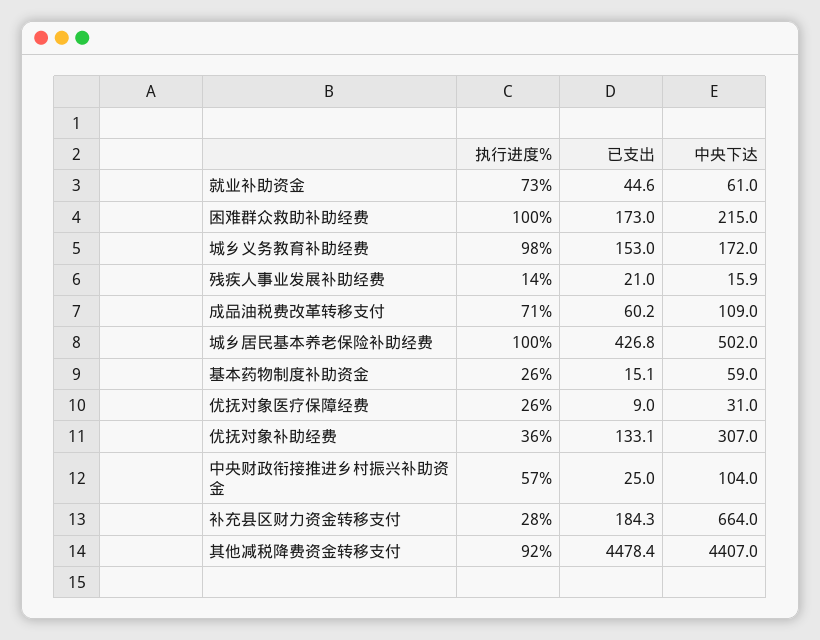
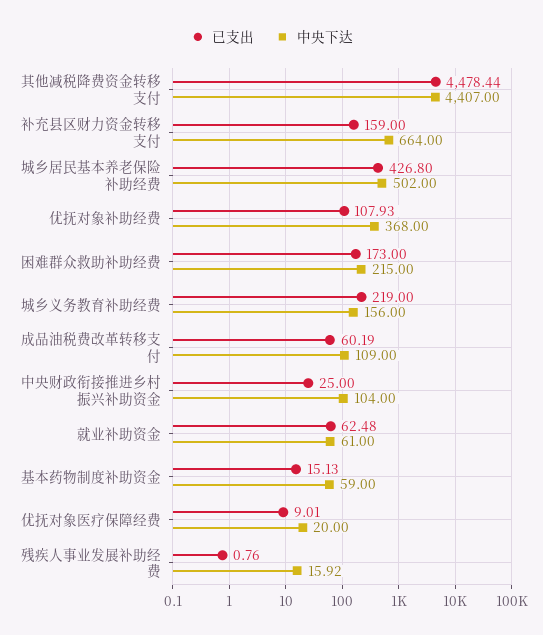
执行进度%, 就业补助资金: 73 -> none
已支出, 就业补助资金: 44.6 -> 62.48
执行进度%, 困难群众救助补助经费: 100 -> none
执行进度%, 城乡义务教育补助经费: 98 -> none
已支出, 城乡义务教育补助经费: 153 -> 219
中央下达, 城乡义务教育补助经费: 172 -> 156
执行进度%, 残疾人事业发展补助经费: 14 -> none
已支出, 残疾人事业发展补助经费: 21 -> 0.76
执行进度%, 成品油税费改革转移支付: 71 -> none
执行进度%, 城乡居民基本养老保险补助经费: 100 -> none
执行进度%, 基本药物制度补助资金: 26 -> none
执行进度%, 优抚对象医疗保障经费: 26 -> none
中央下达, 优抚对象医疗保障经费: 31 -> 20
执行进度%, 优抚对象补助经费: 36 -> none
已支出, 优抚对象补助经费: 133.1 -> 107.93
中央下达, 优抚对象补助经费: 307 -> 368
执行进度%, 中央财政衔接推进乡村振兴补助资金: 57 -> none
执行进度%, 补充县区财力资金转移支付: 28 -> none
已支出, 补充县区财力资金转移支付: 184.3 -> 159
执行进度%, 其他减税降费资金转移支付: 92 -> none

